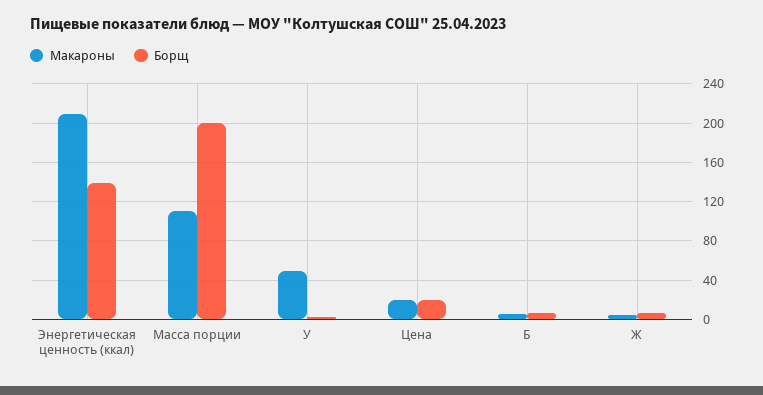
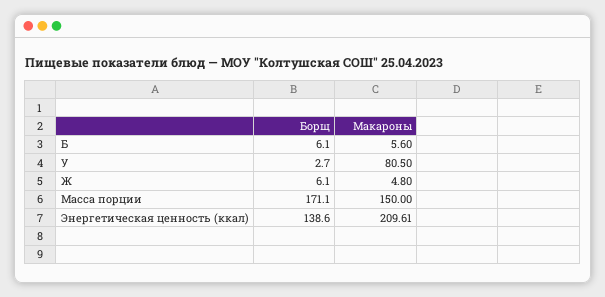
Макароны, Масса порции: 110 -> 150
Борщ, Масса порции: 200 -> 171.1
Макароны, У: 50 -> 80.5
Макароны, Цена: 20 -> none
Борщ, Цена: 20 -> none

